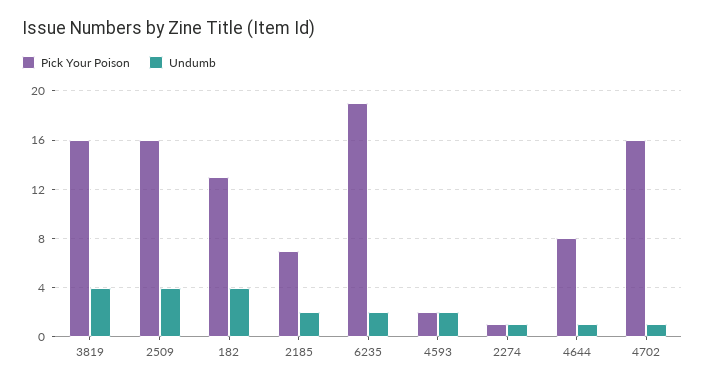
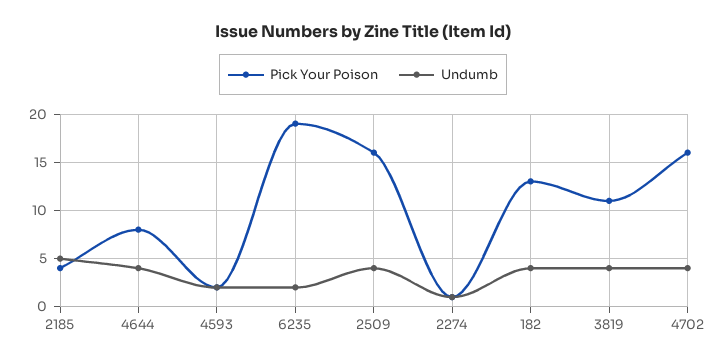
Pick Your Poison, 3819: 16 -> 11
Pick Your Poison, 2185: 7 -> 4
Undumb, 2185: 2 -> 5
Undumb, 4644: 1 -> 4
Undumb, 4702: 1 -> 4

